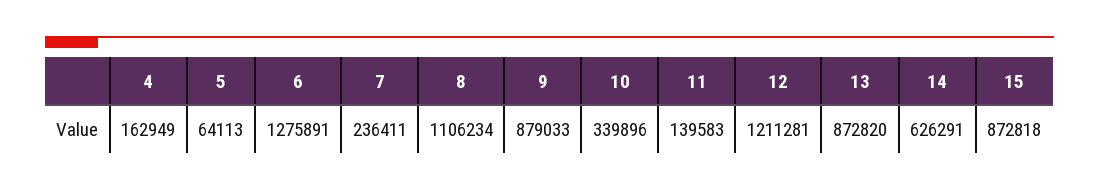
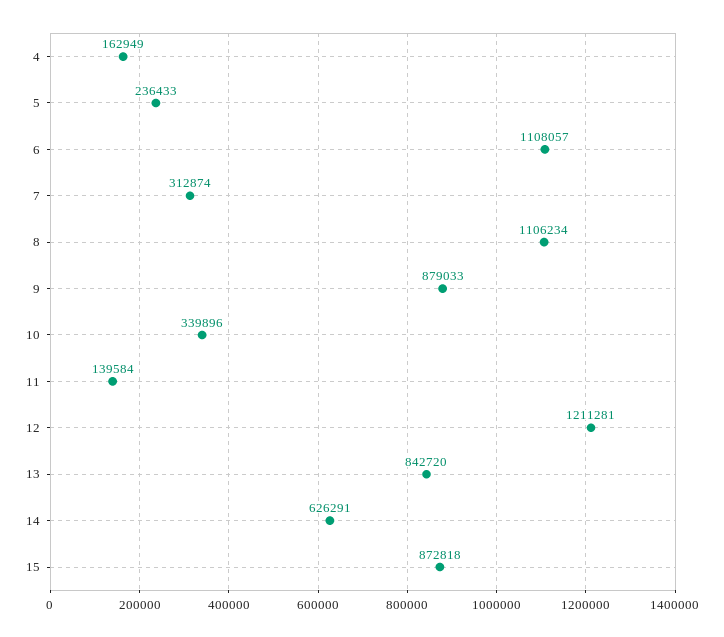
5: 64113 -> 236433
6: 1275891 -> 1108057
7: 236411 -> 312874
11: 139583 -> 139584
13: 872820 -> 842720

